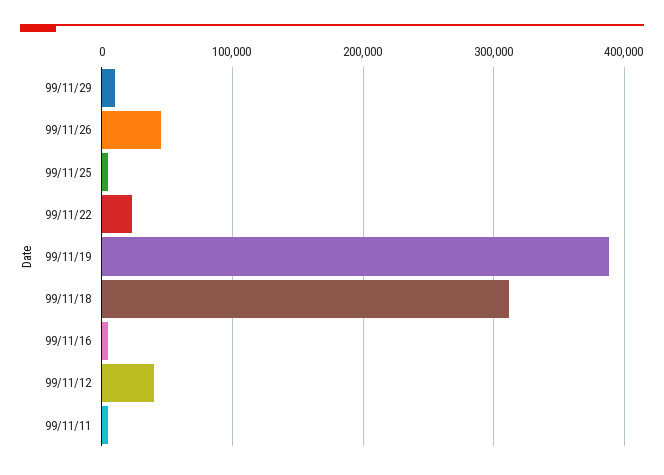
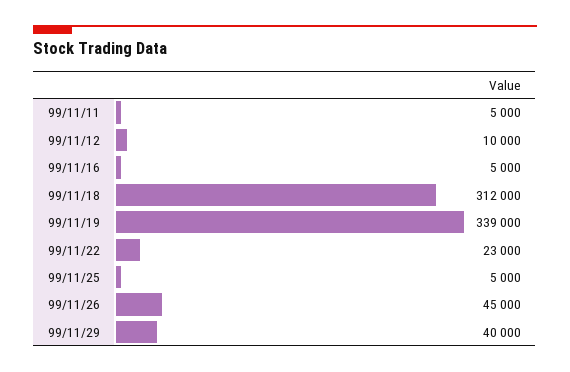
99/11/29: 10000 -> 40000
99/11/19: 390000 -> 339000
99/11/12: 40000 -> 10000

